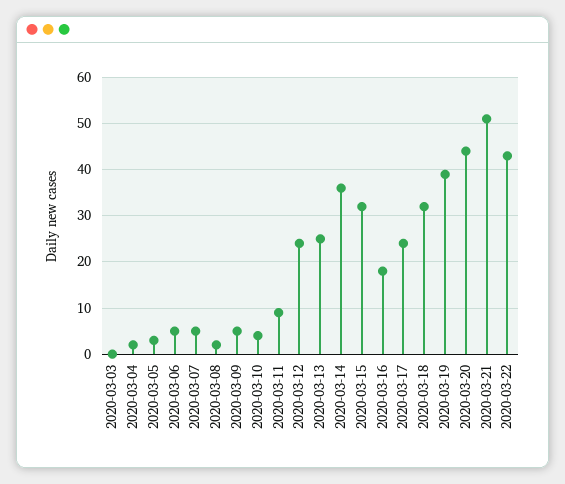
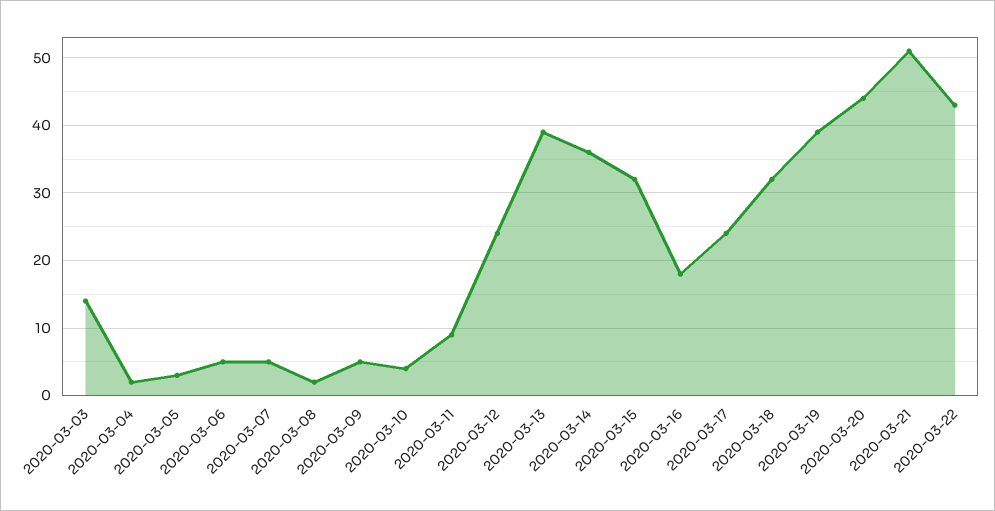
2020-03-03: 0 -> 14
2020-03-13: 25 -> 39

